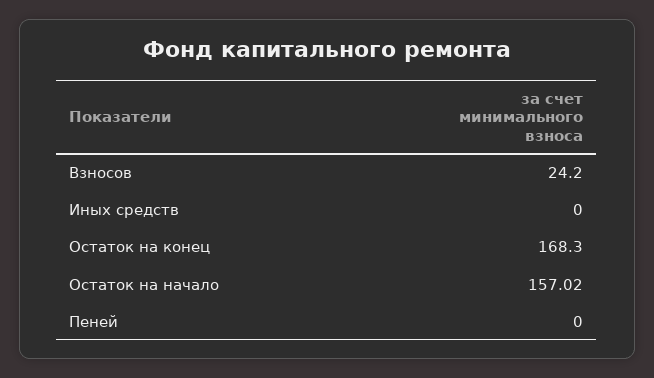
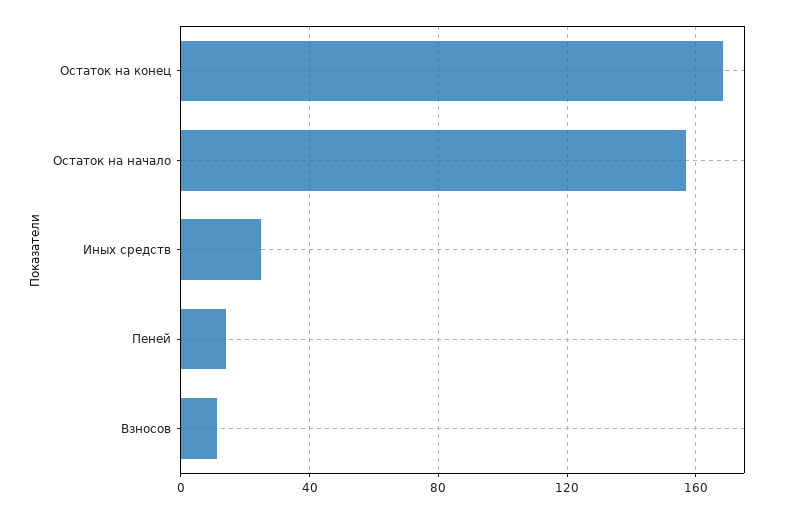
Взносов: 24.2 -> 10
Иных средств: 0 -> 25
Пеней: 0 -> 15

